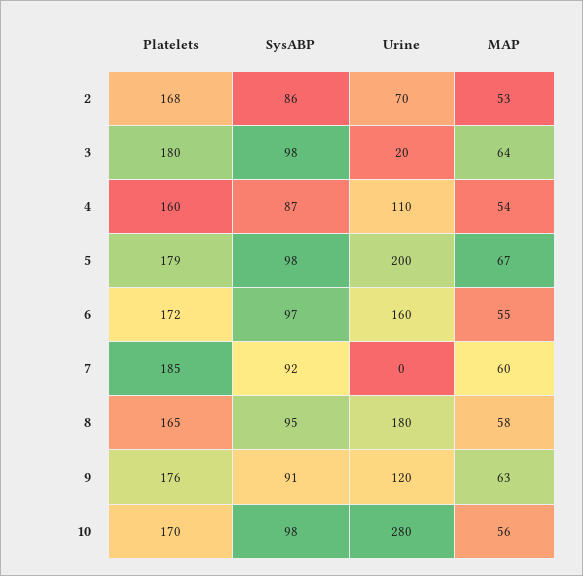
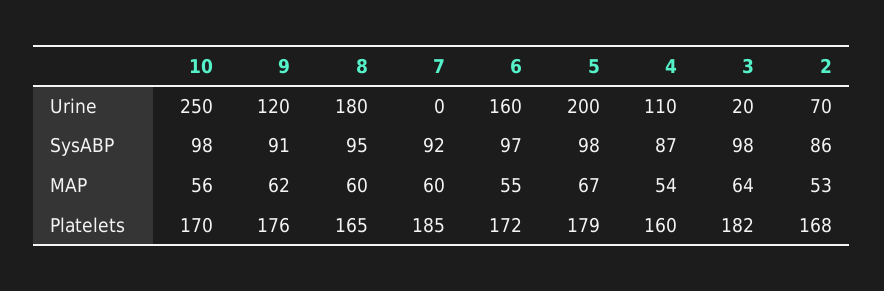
Platelets, 3: 180 -> 182
MAP, 8: 58 -> 60
MAP, 9: 63 -> 62
Urine, 10: 280 -> 250

